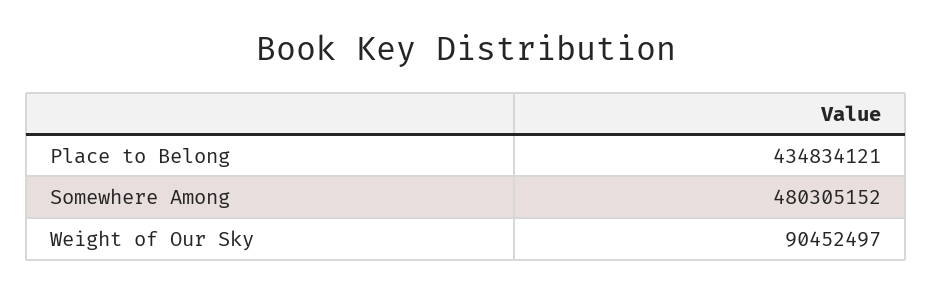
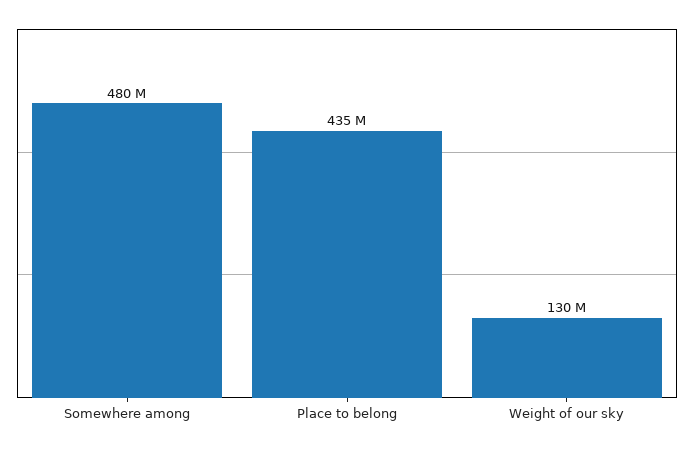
Weight of Our Sky: 90452497 -> 130000000

